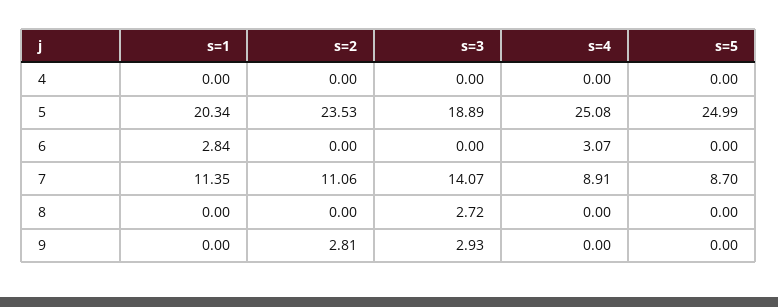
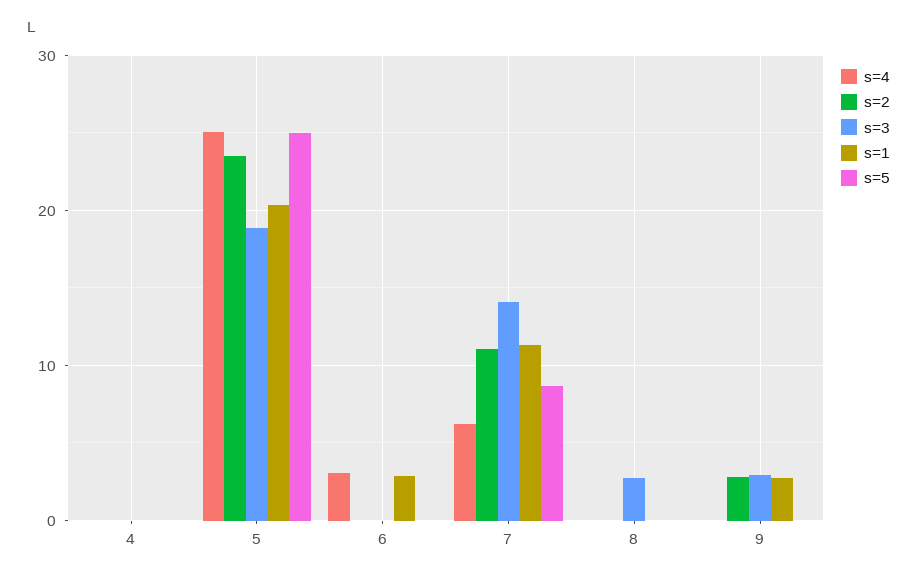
s=4, 7: 8.91 -> 6
s=1, 9: 0 -> 3

